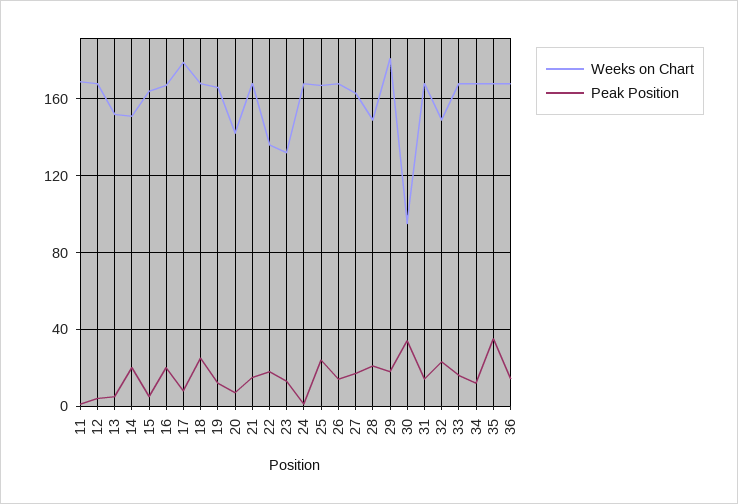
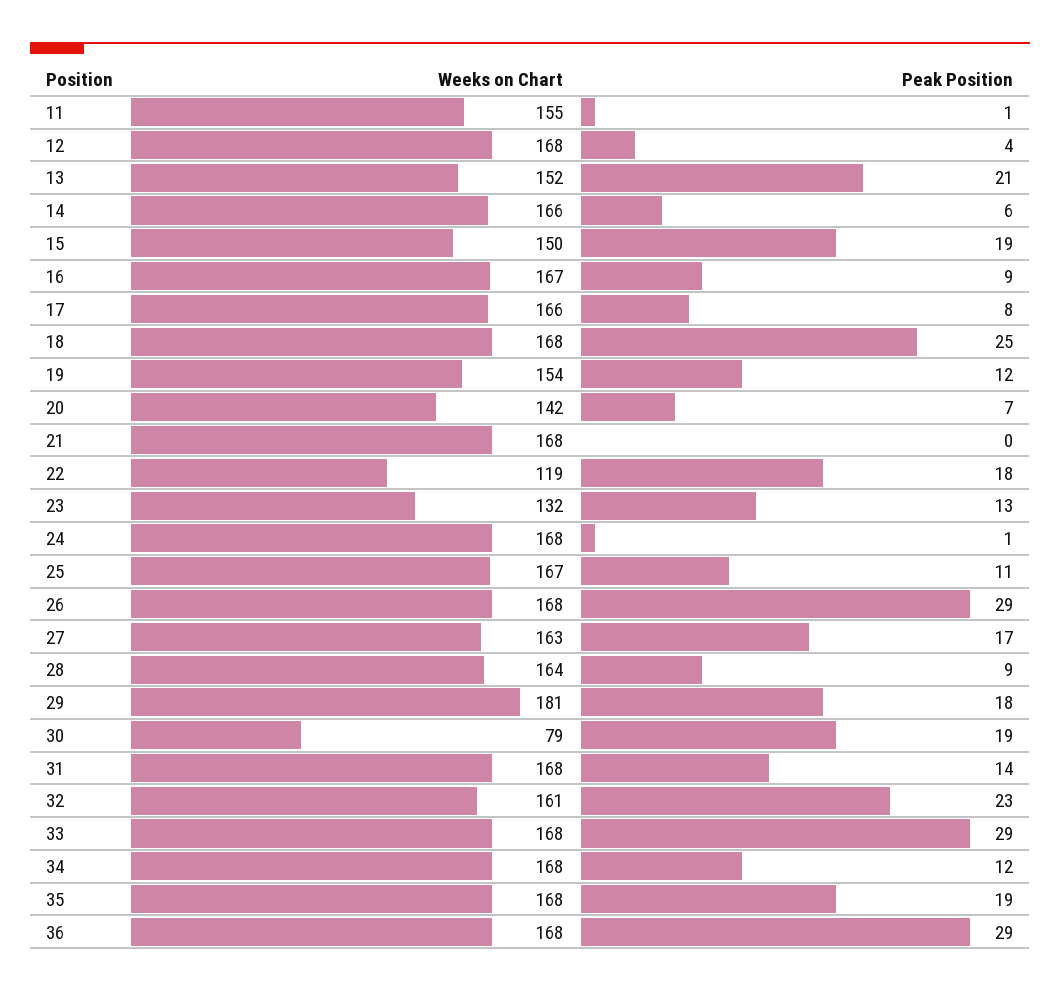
Weeks on Chart, 11: 170 -> 155
Peak Position, 13: 5 -> 21
Weeks on Chart, 14: 150 -> 166
Peak Position, 14: 20 -> 6
Weeks on Chart, 15: 165 -> 150
Peak Position, 15: 5 -> 19
Peak Position, 16: 20 -> 9
Weeks on Chart, 17: 180 -> 166
Weeks on Chart, 19: 165 -> 154
Peak Position, 21: 15 -> 0
Weeks on Chart, 22: 135 -> 119
Peak Position, 25: 25 -> 11
Peak Position, 26: 15 -> 29
Weeks on Chart, 28: 150 -> 164
Peak Position, 28: 20 -> 9
Weeks on Chart, 30: 95 -> 79
Peak Position, 30: 35 -> 19
Weeks on Chart, 32: 150 -> 161
Peak Position, 33: 15 -> 29
Peak Position, 35: 35 -> 19
Peak Position, 36: 15 -> 29

